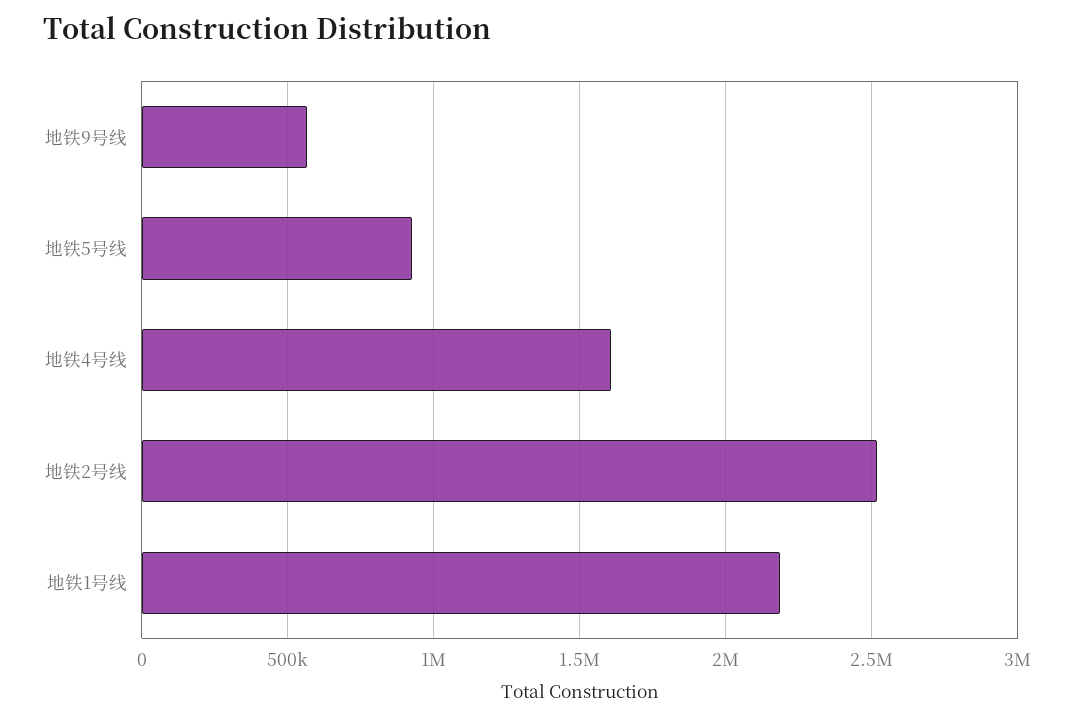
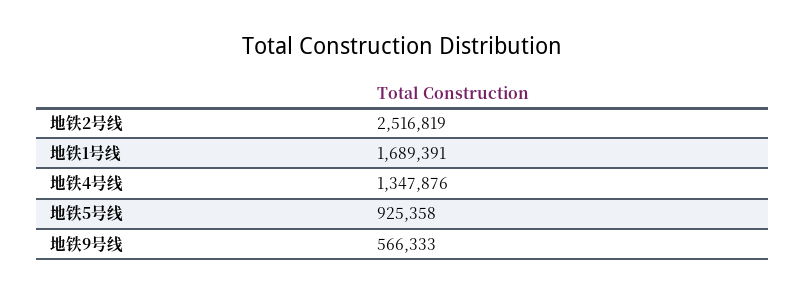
地铁4号线: 1600000 -> 1347876
地铁1号线: 2200000 -> 1689391

